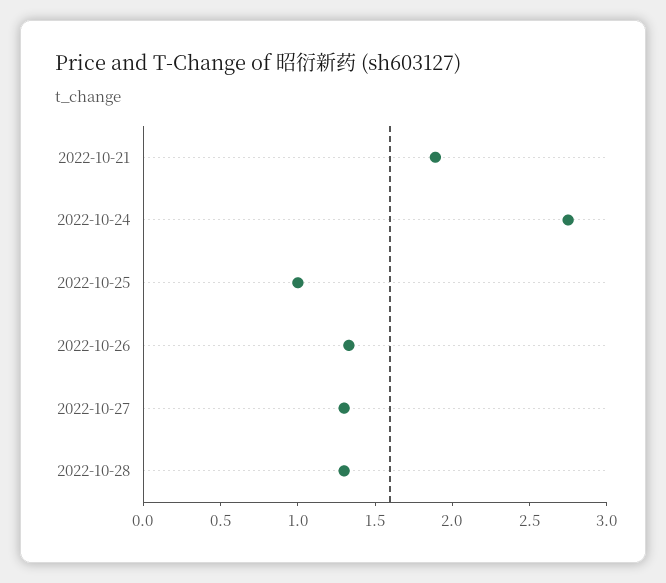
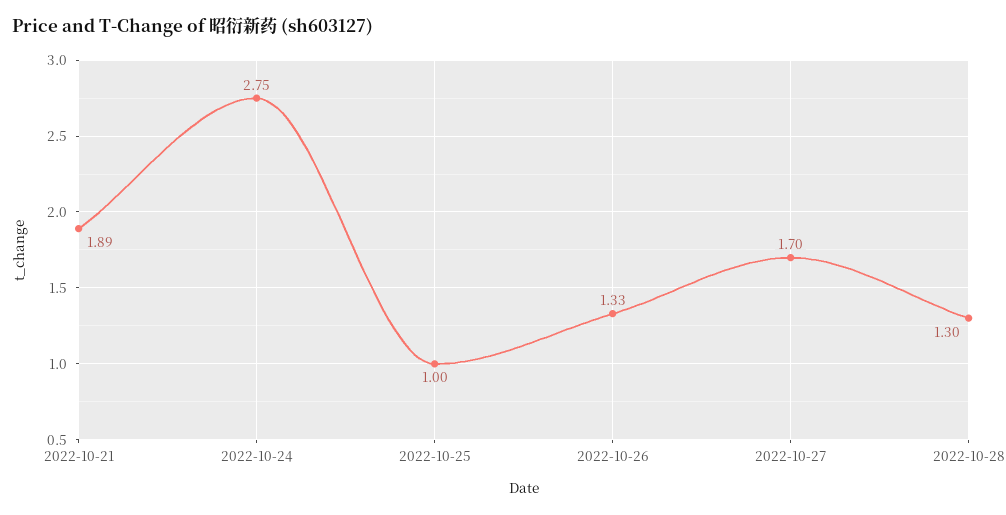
2022-10-27: 1.3 -> 1.7

